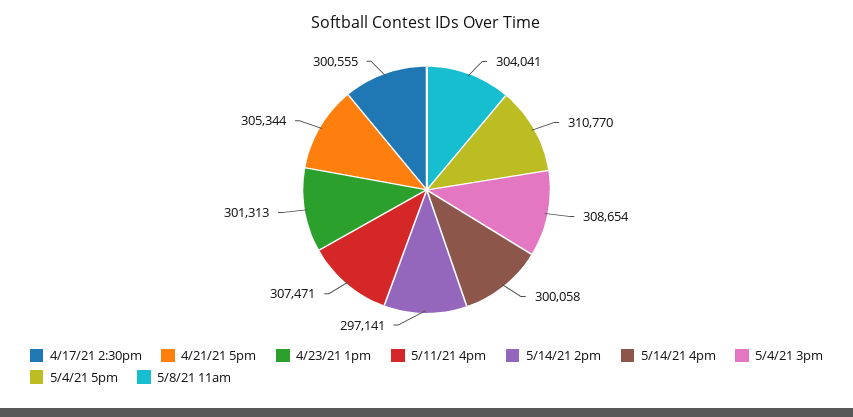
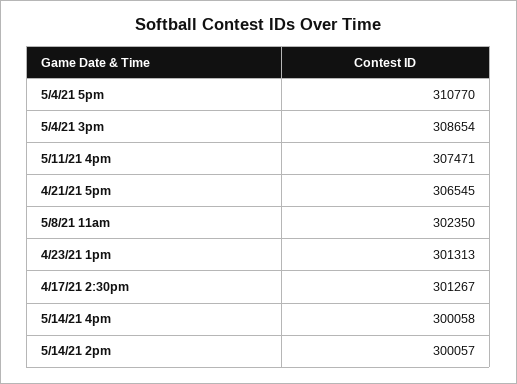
4/17/21 2:30pm: 300555 -> 301267
4/21/21 5pm: 305344 -> 306545
5/14/21 2pm: 297141 -> 300057
5/8/21 11am: 304041 -> 302350

